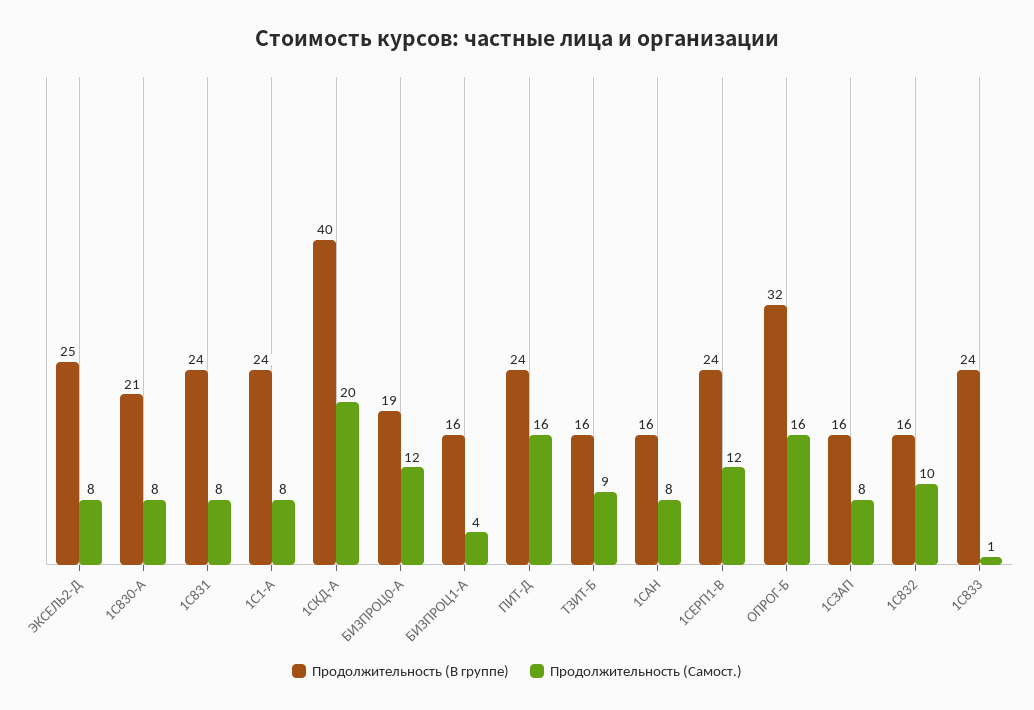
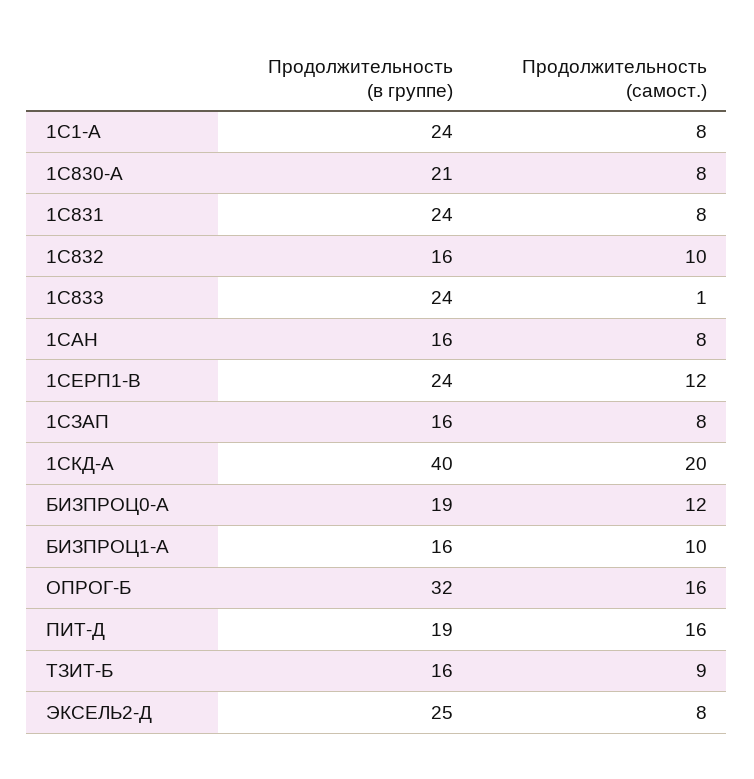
Продолжительность (Самост.), БИЗПРОЦ1-А: 4 -> 10
Продолжительность (В группе), ПИТ-Д: 24 -> 19

